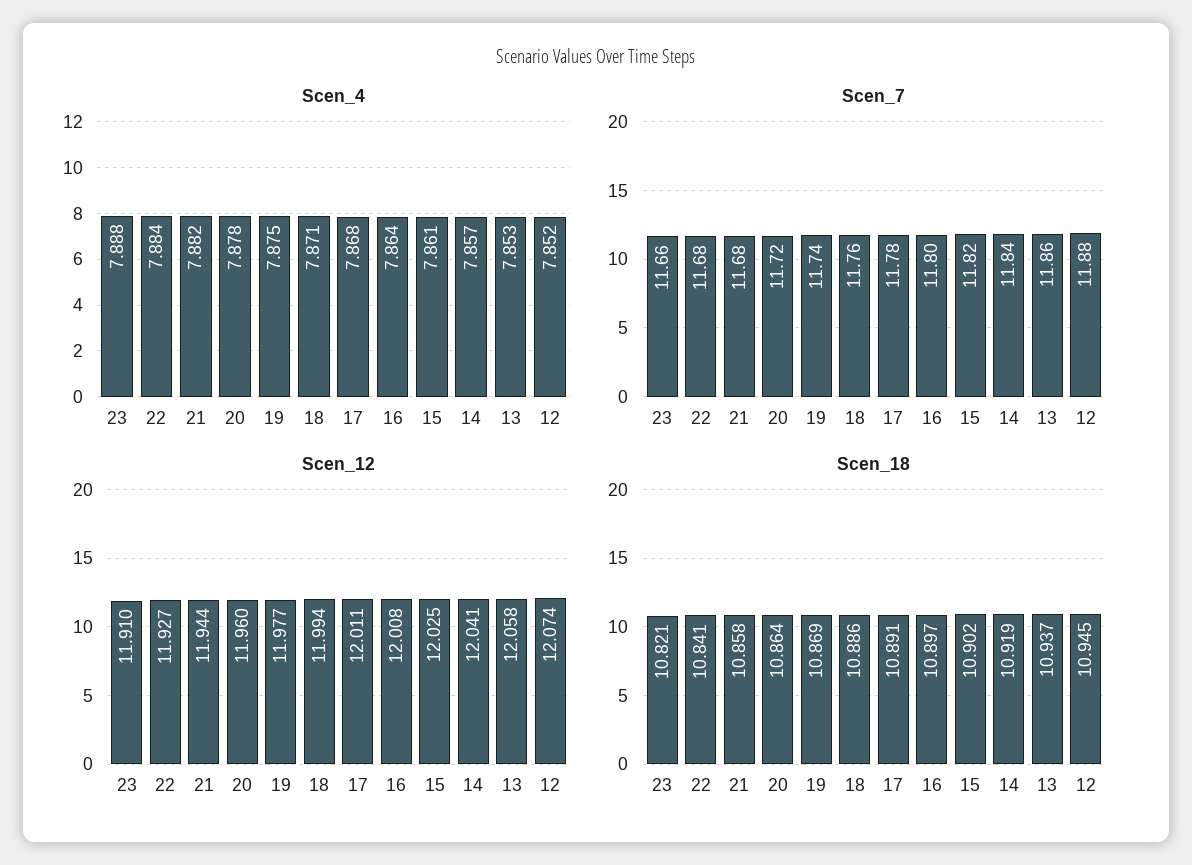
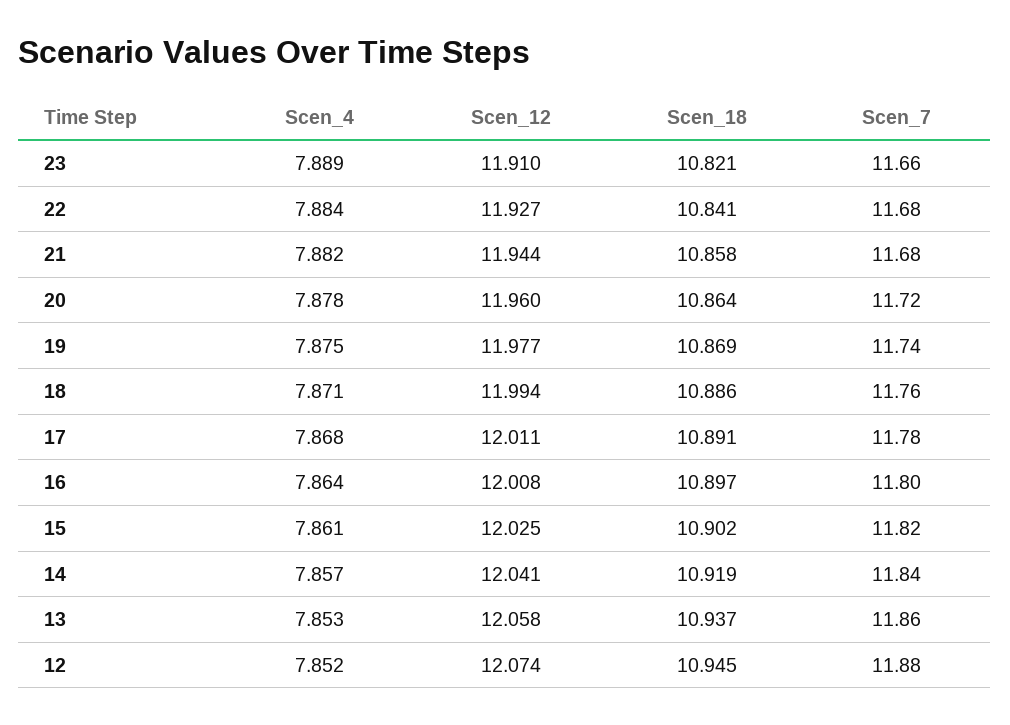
Scen_4, 23: 7.888 -> 7.889

